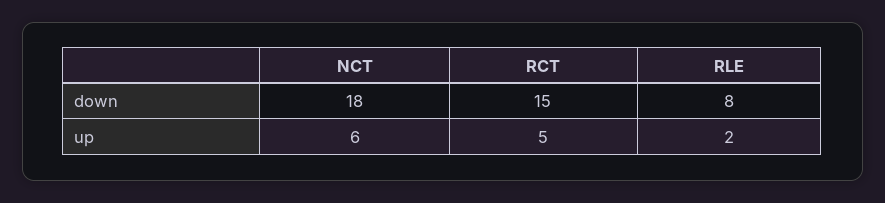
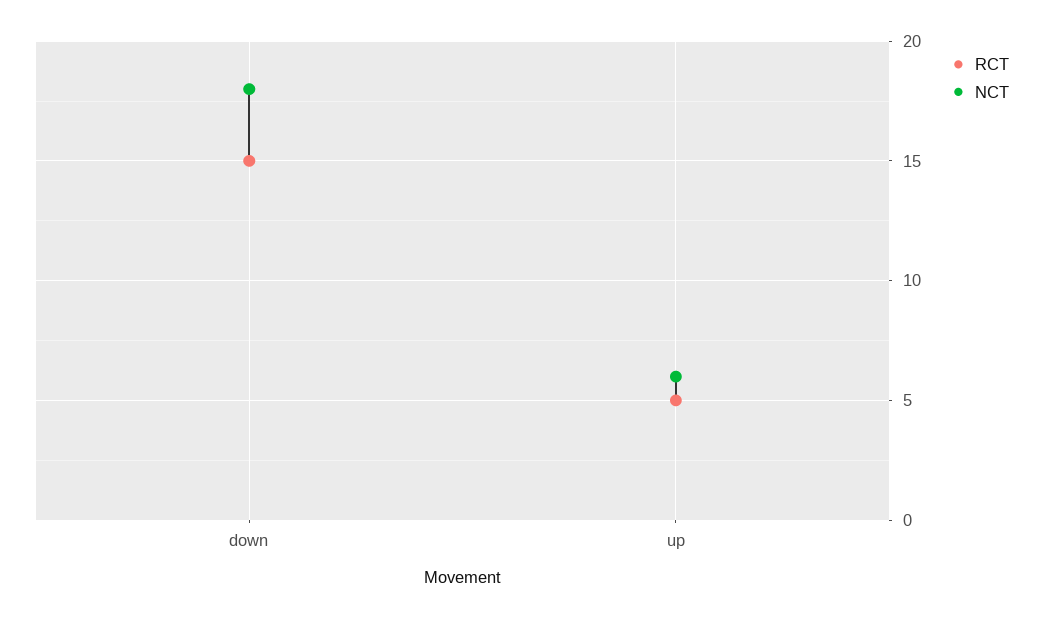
RLE, down: 8 -> none
RLE, up: 2 -> none

